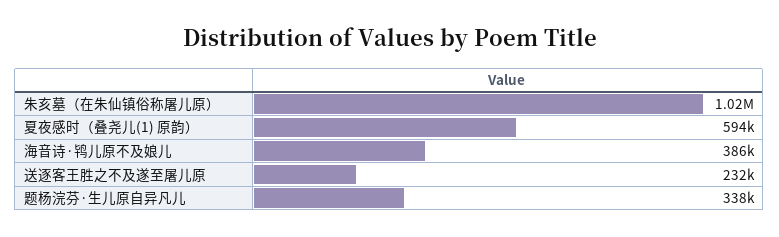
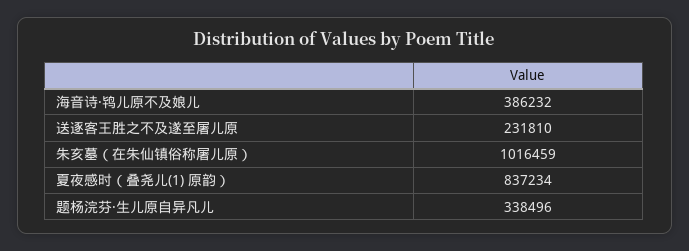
夏夜感时（叠尧儿(1) 原韵）: 594000 -> 837234

